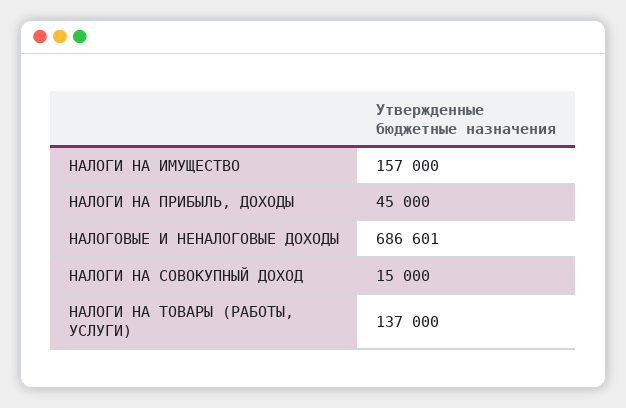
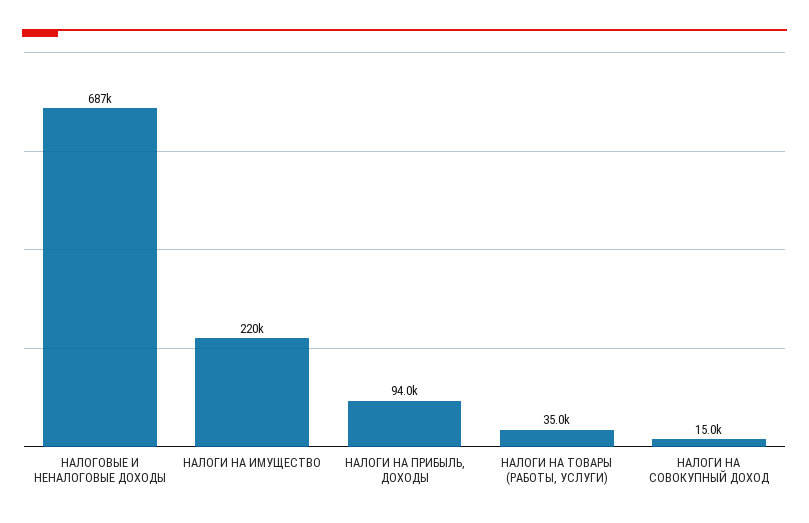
НАЛОГИ НА ИМУЩЕСТВО: 157000 -> 220000
НАЛОГИ НА ПРИБЫЛЬ, ДОХОДЫ: 45000 -> 94000
НАЛОГИ НА ТОВАРЫ (РАБОТЫ, УСЛУГИ): 137000 -> 35000

